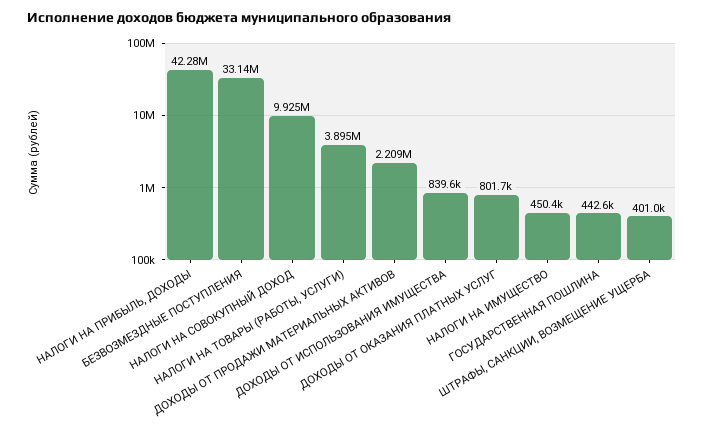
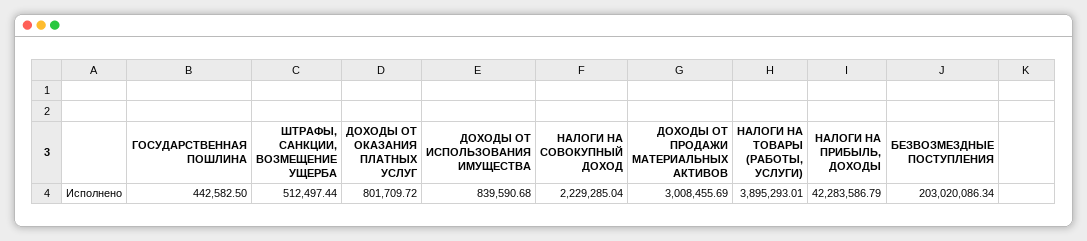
БЕЗВОЗМЕЗДНЫЕ ПОСТУПЛЕНИЯ: 33140000 -> 203020086.34
НАЛОГИ НА СОВОКУПНЫЙ ДОХОД: 9925000 -> 2229285.04
ДОХОДЫ ОТ ПРОДАЖИ МАТЕРИАЛЬНЫХ АКТИВОВ: 2209000 -> 3008455.69
НАЛОГИ НА ИМУЩЕСТВО: 450400 -> none
ШТРАФЫ, САНКЦИИ, ВОЗМЕЩЕНИЕ УЩЕРБА: 401000 -> 512497.44

